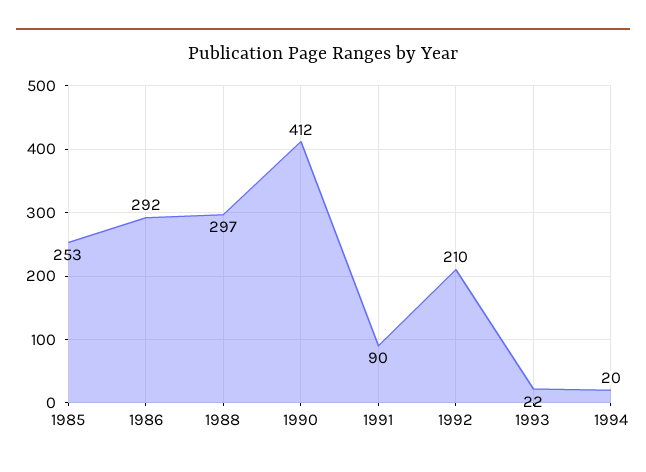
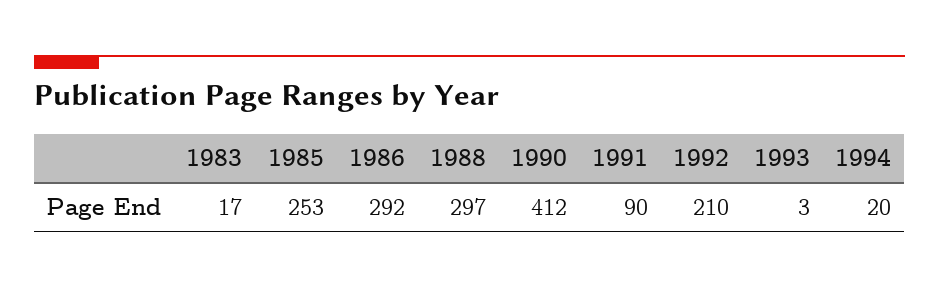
1993: 22 -> 3
1983: none -> 17

